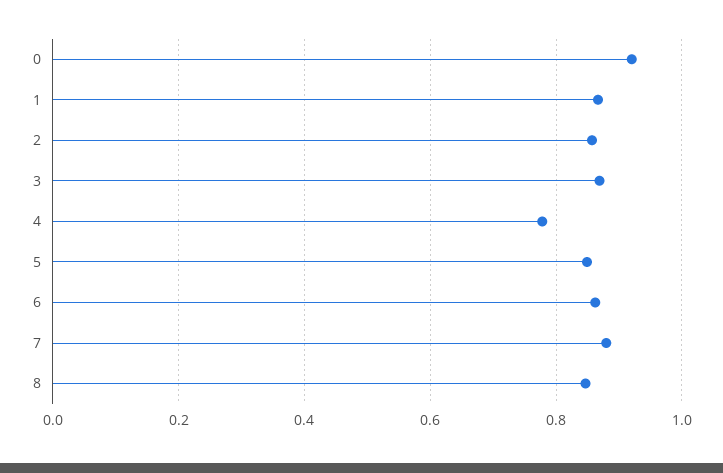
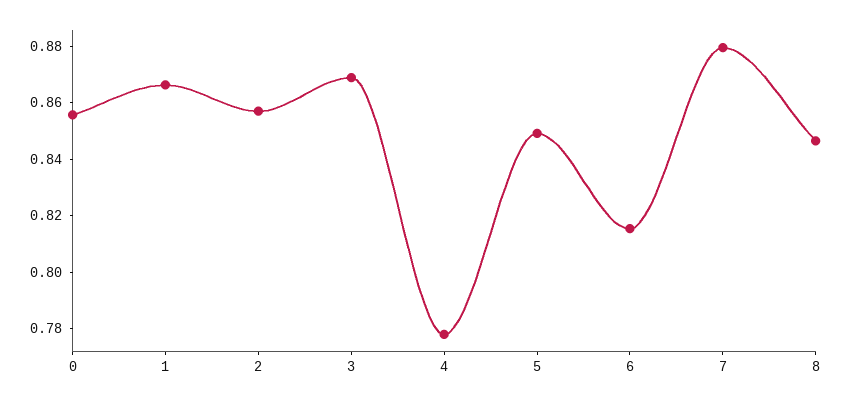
0: 0.92 -> 0.855
6: 0.86 -> 0.815

